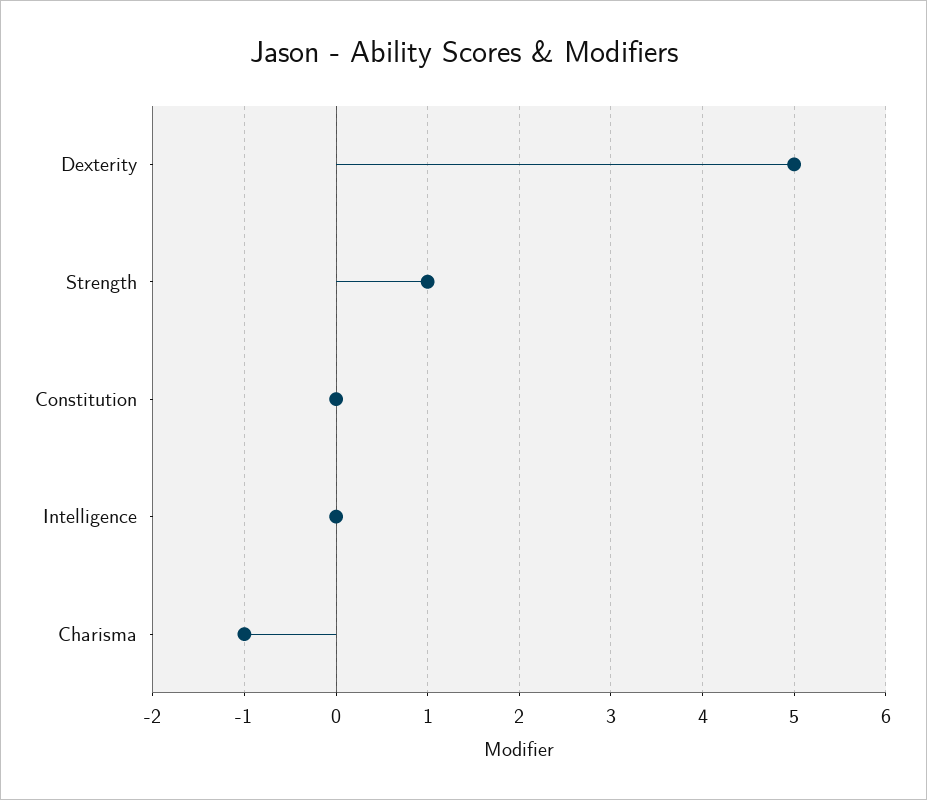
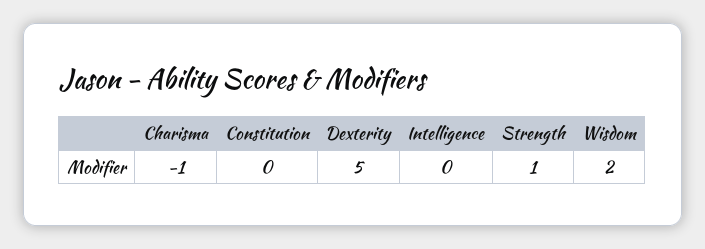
Wisdom: none -> 2

